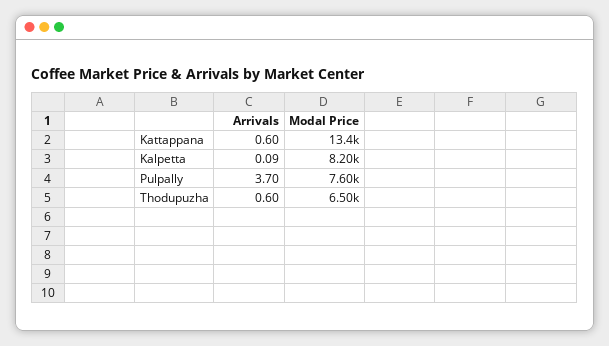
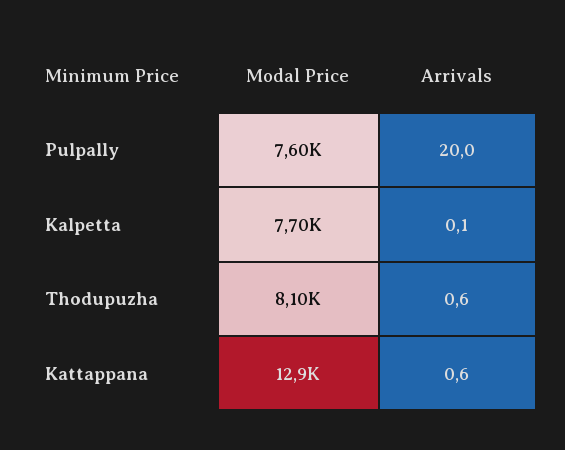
Modal Price, Kattappana: 13400 -> 12900
Modal Price, Kalpetta: 8200 -> 7700
Arrivals, Pulpally: 3.7 -> 20
Modal Price, Thodupuzha: 6500 -> 8100

